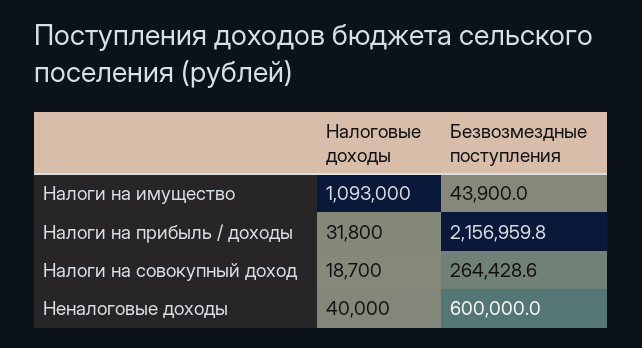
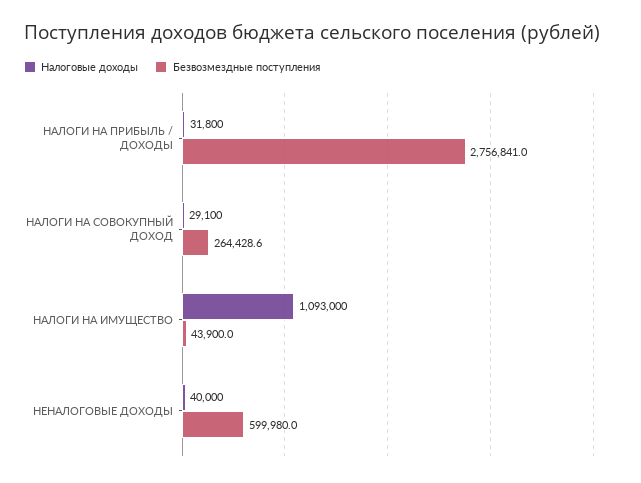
Безвозмездные поступления, Налоги на прибыль / доходы: 2156959.8 -> 2756841
Налоговые доходы, Налоги на совокупный доход: 18700 -> 29100
Безвозмездные поступления, Неналоговые доходы: 600000 -> 599980

